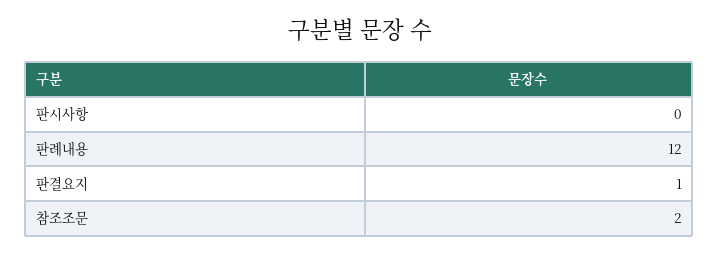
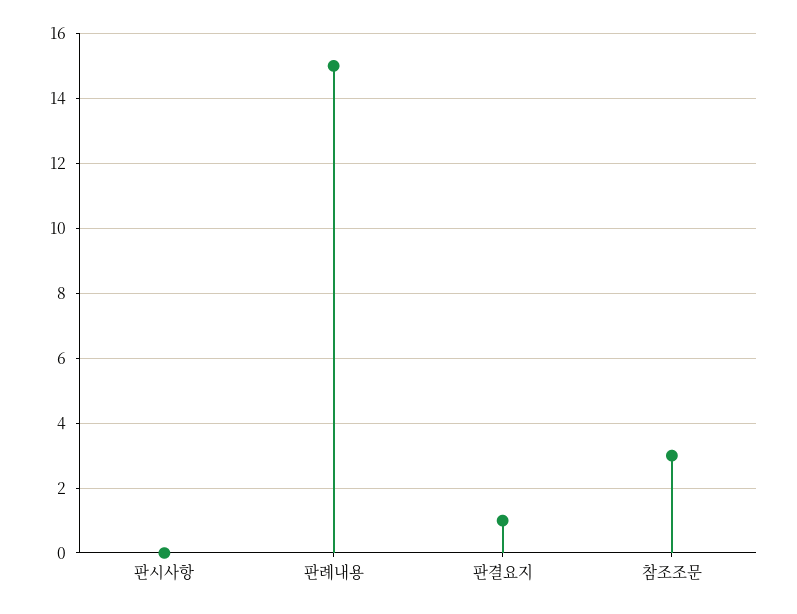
판례내용: 12 -> 15
참조조문: 2 -> 3

